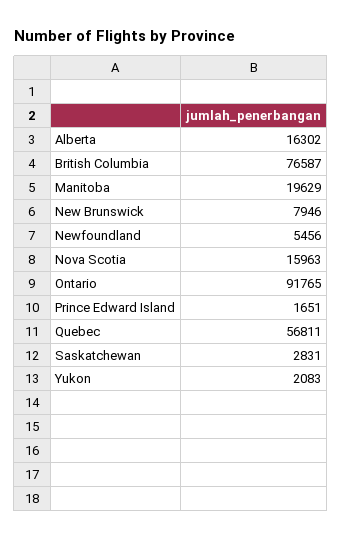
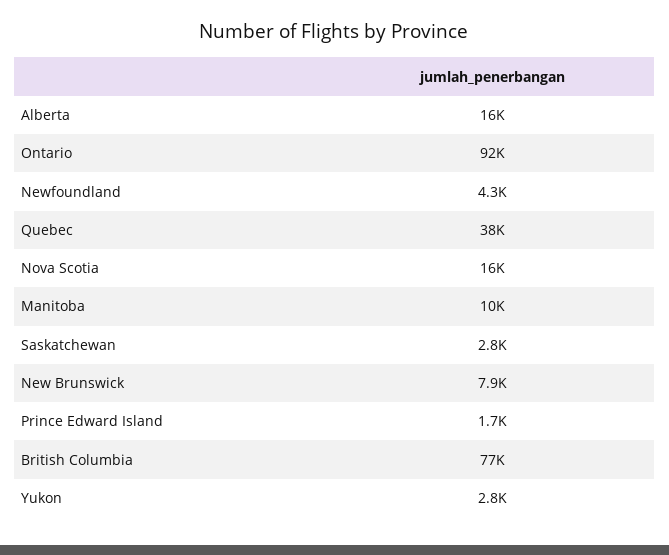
Manitoba: 19629 -> 10000
Newfoundland: 5456 -> 4300
Quebec: 56811 -> 38000
Yukon: 2083 -> 2800

